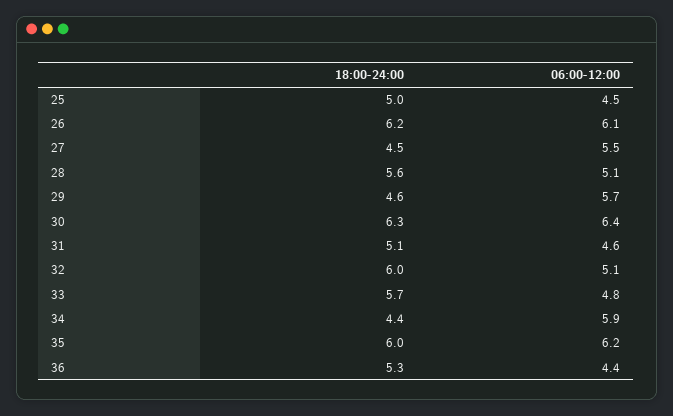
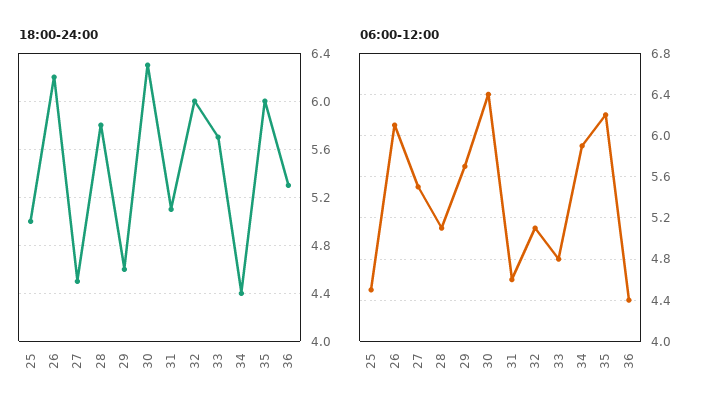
18:00-24:00, 28: 5.6 -> 5.8

